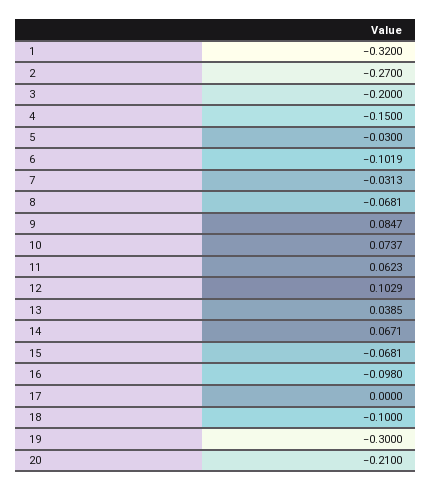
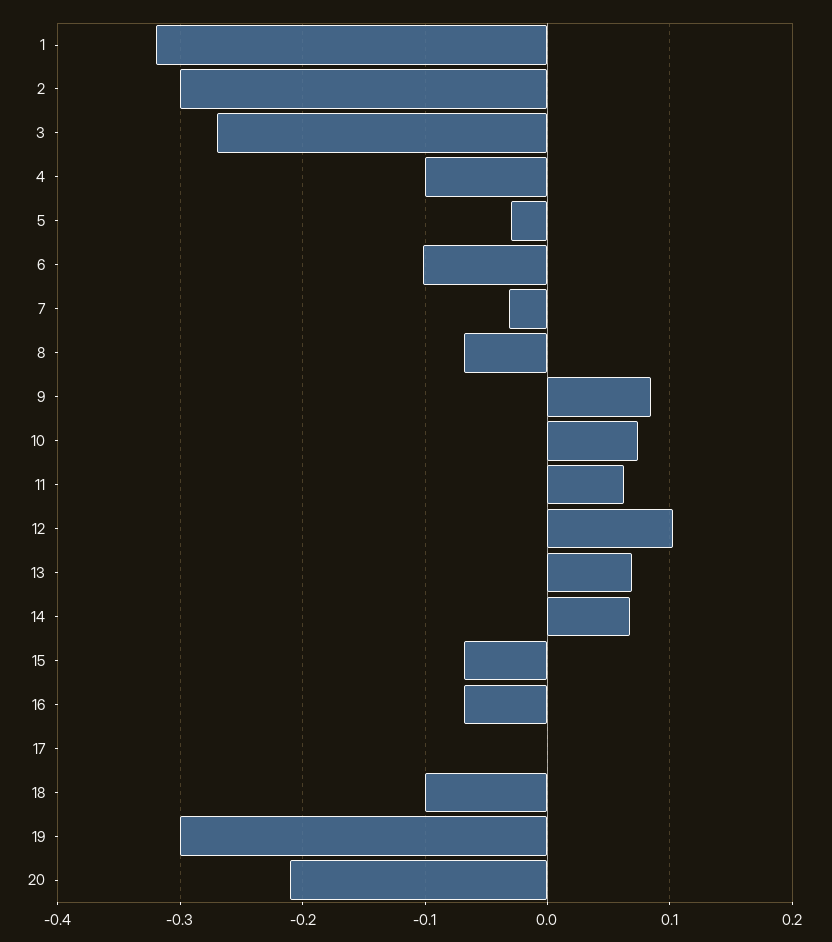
2: -0.27 -> -0.3
3: -0.2 -> -0.27
4: -0.15 -> -0.1
13: 0.0385 -> 0.07
16: -0.098 -> -0.07

